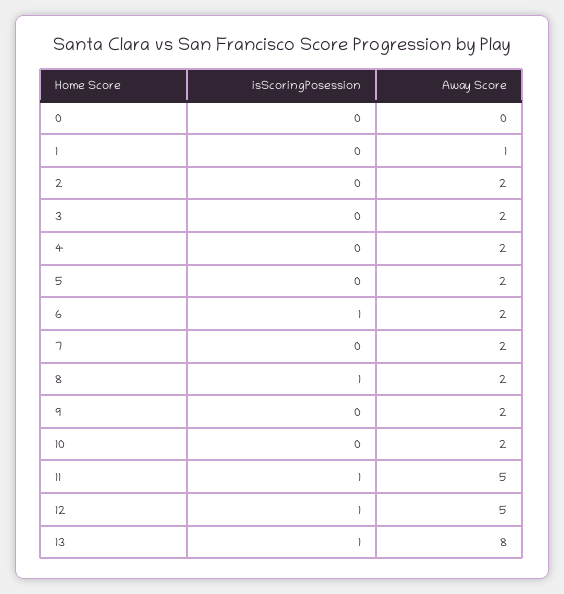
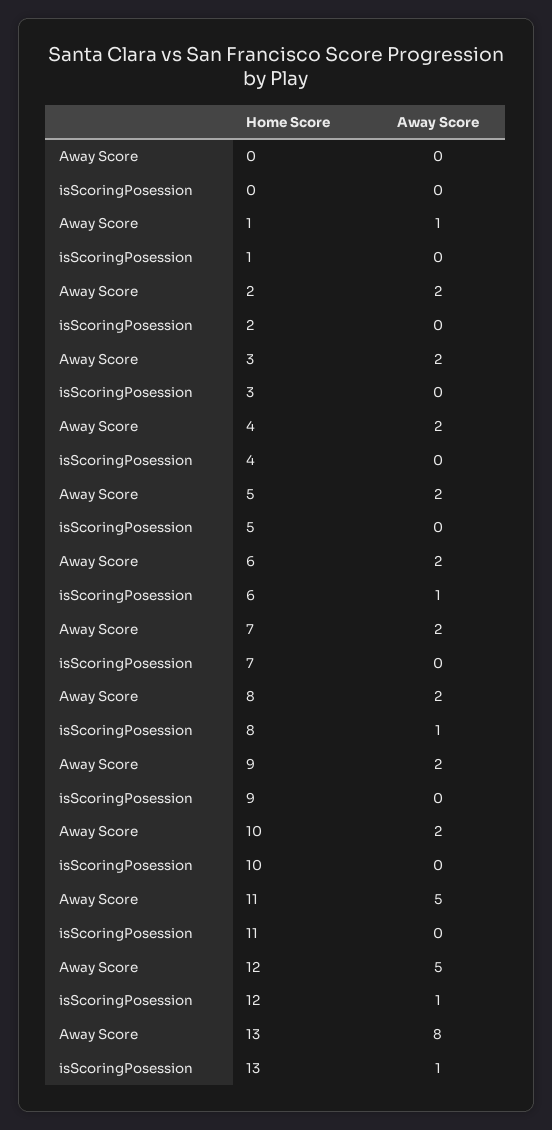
isScoringPosession, 11: 1 -> 0

